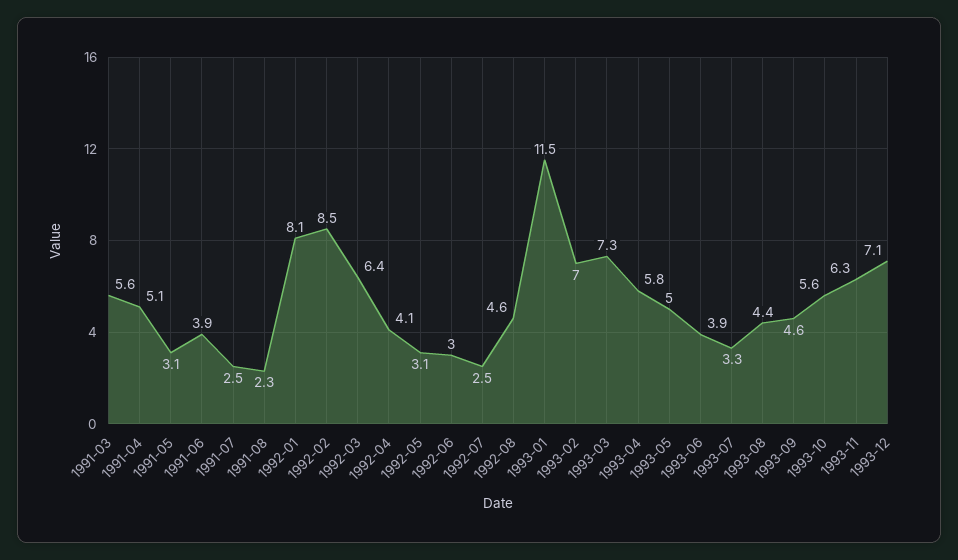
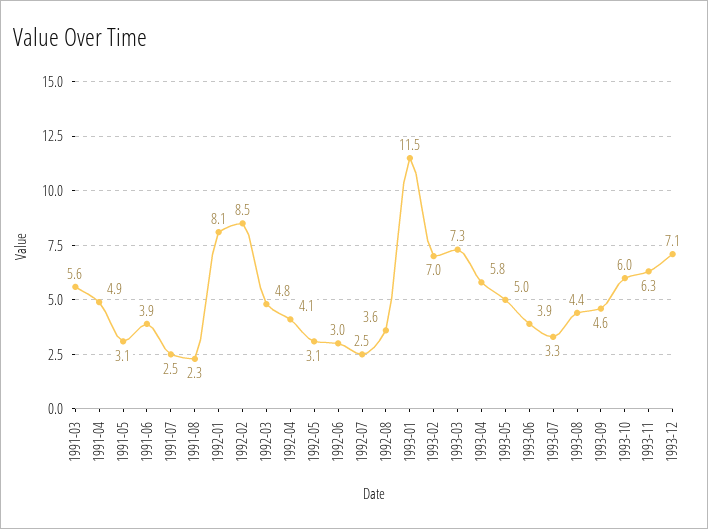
1991-04: 5.1 -> 4.9
1992-03: 6.4 -> 4.8
1992-08: 4.6 -> 3.6
1993-10: 5.6 -> 6

